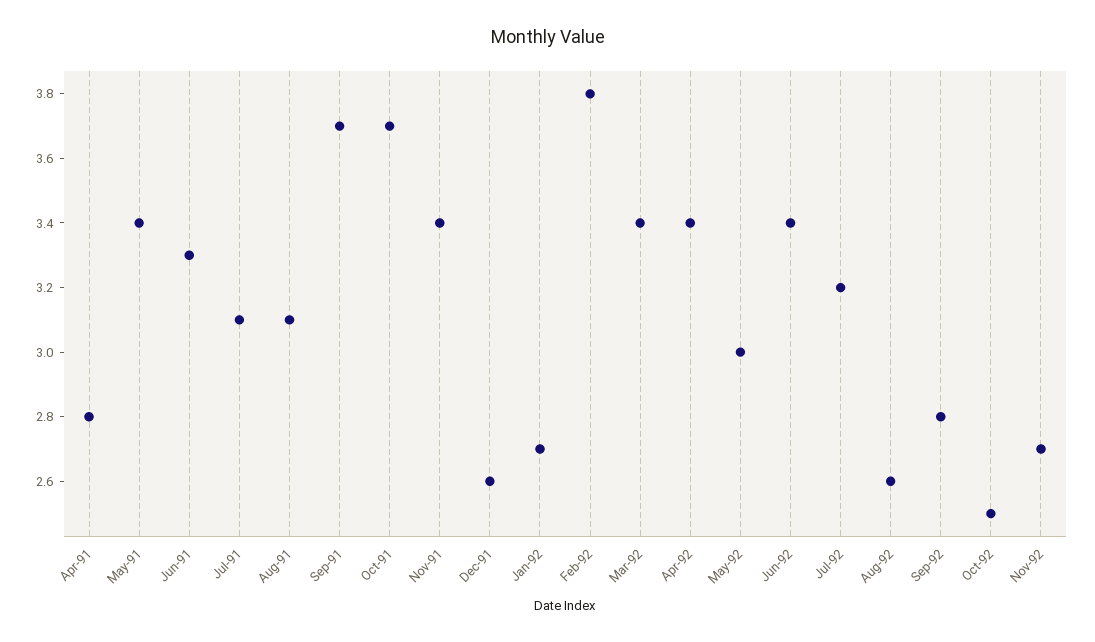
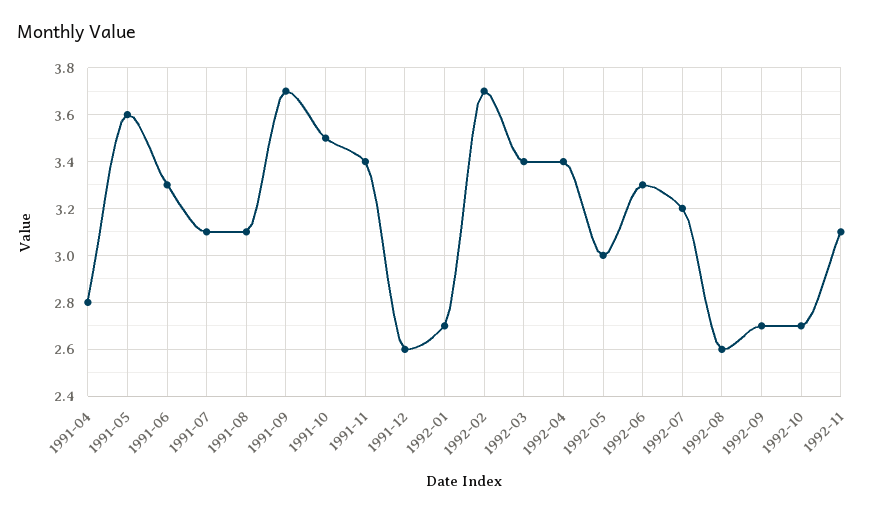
May-91: 3.4 -> 3.6
Oct-91: 3.7 -> 3.5
Feb-92: 3.8 -> 3.7
Jun-92: 3.4 -> 3.3
Sep-92: 2.8 -> 2.7
Oct-92: 2.5 -> 2.7
Nov-92: 2.7 -> 3.1

